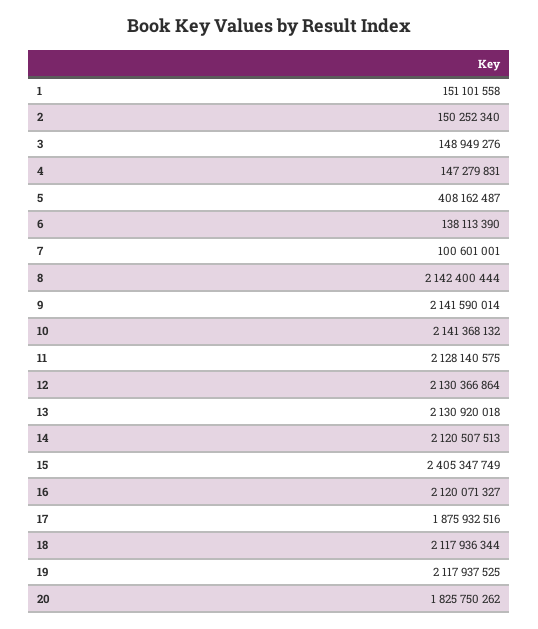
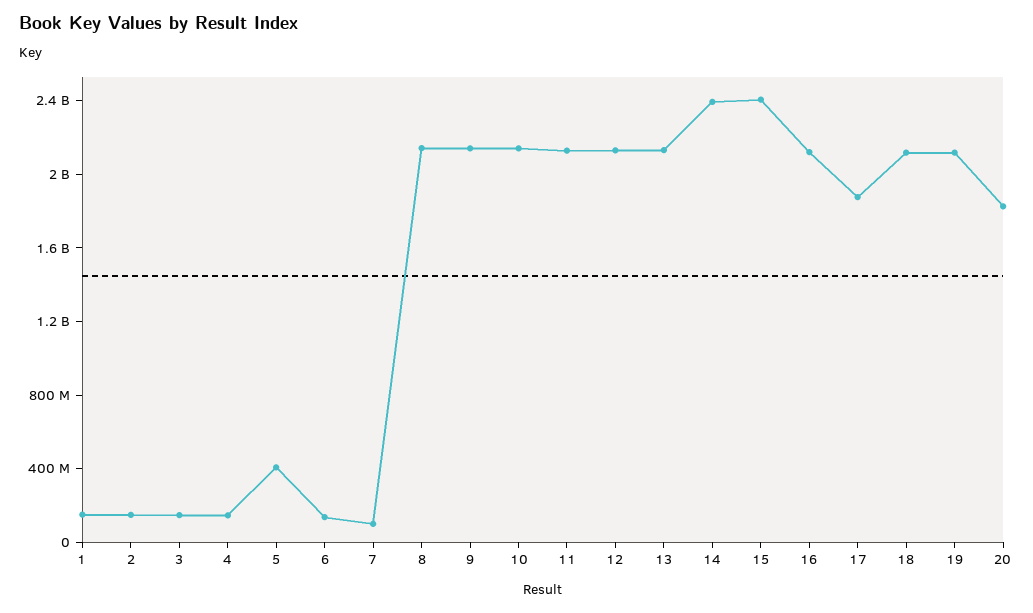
14: 2120507513 -> 2400000000

